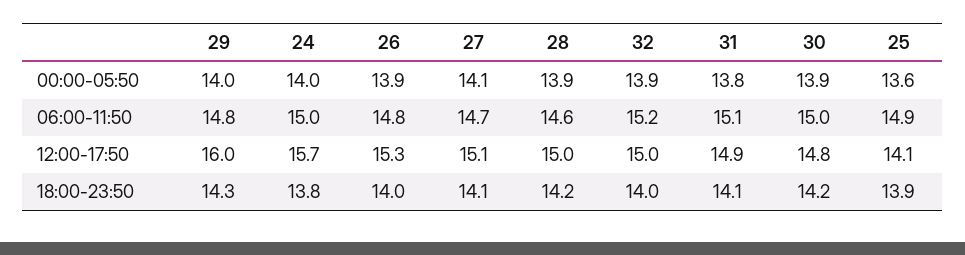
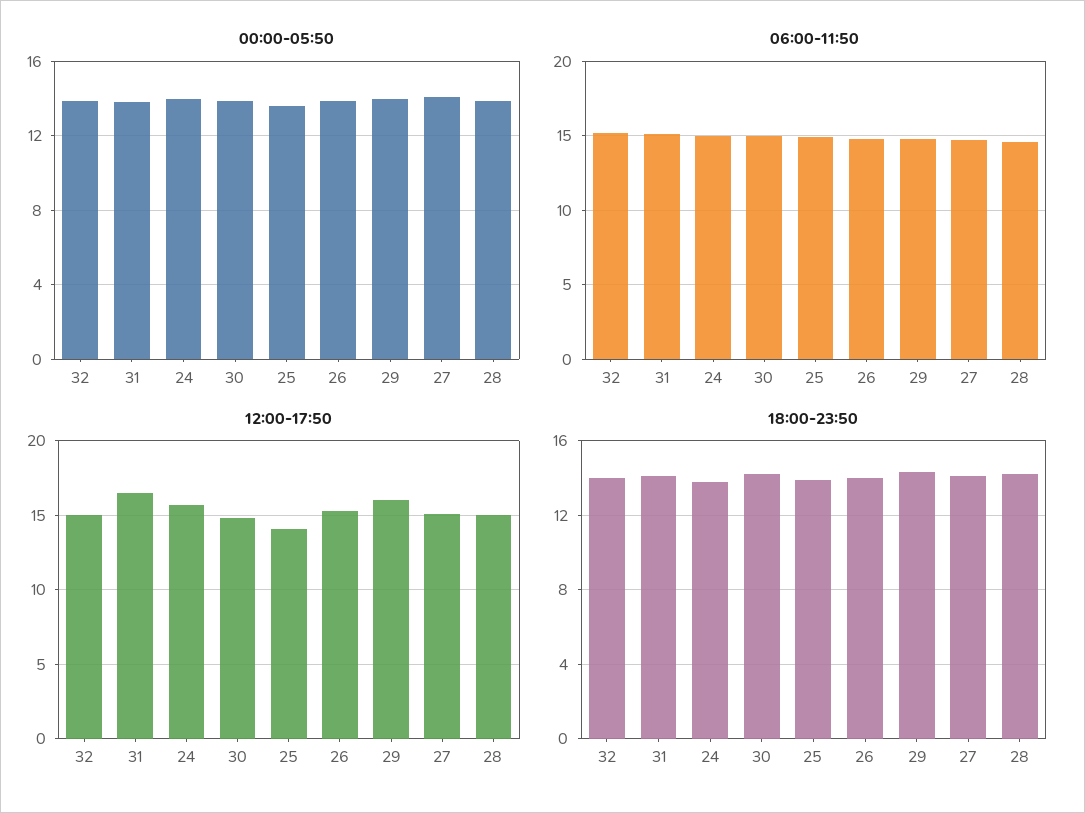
12:00-17:50, 31: 14.9 -> 16.5

